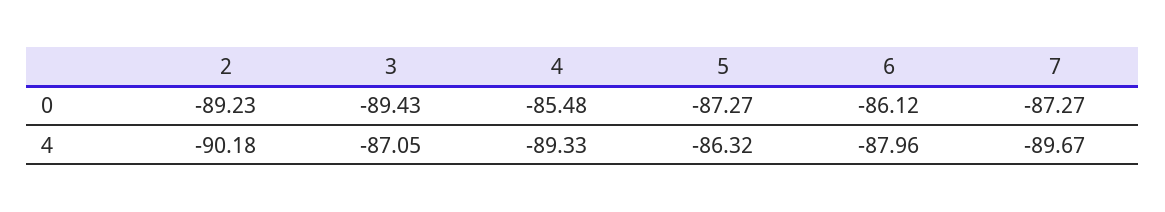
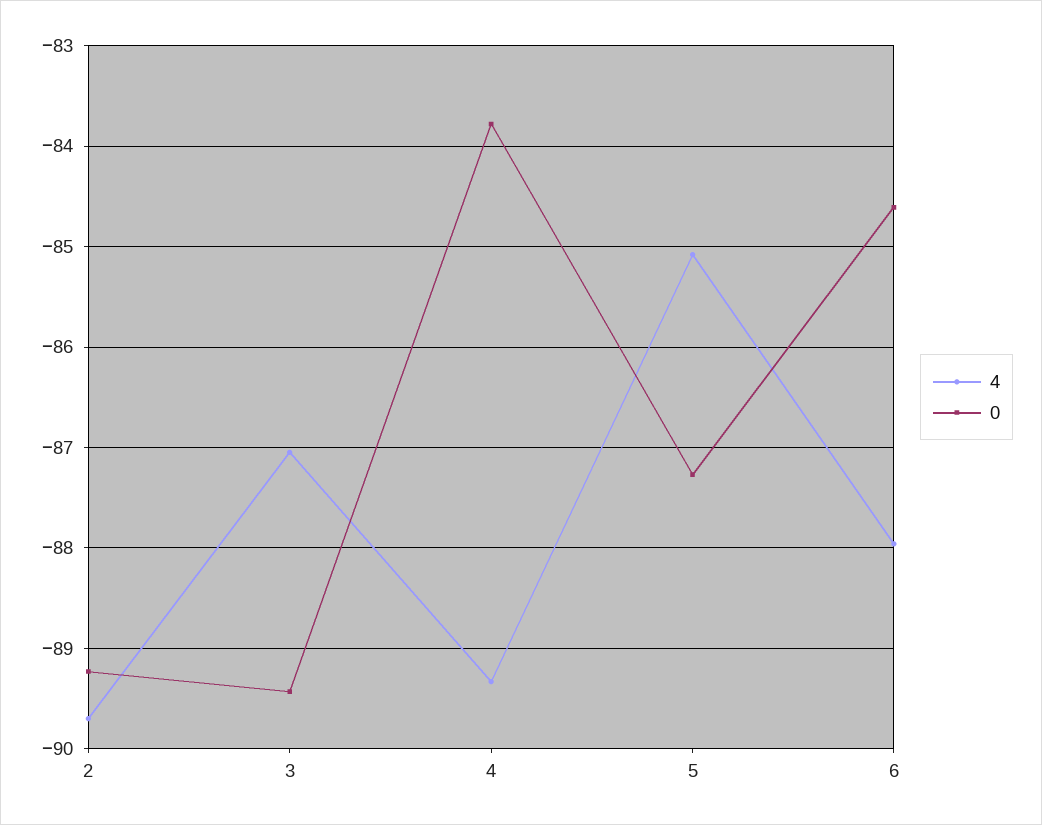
0, 4: -85.48 -> -83.8
0, 6: -86.12 -> -84.6
0, 7: -87.27 -> none
4, 2: -90.18 -> -89.7
4, 5: -86.32 -> -85.1
4, 7: -89.67 -> none

